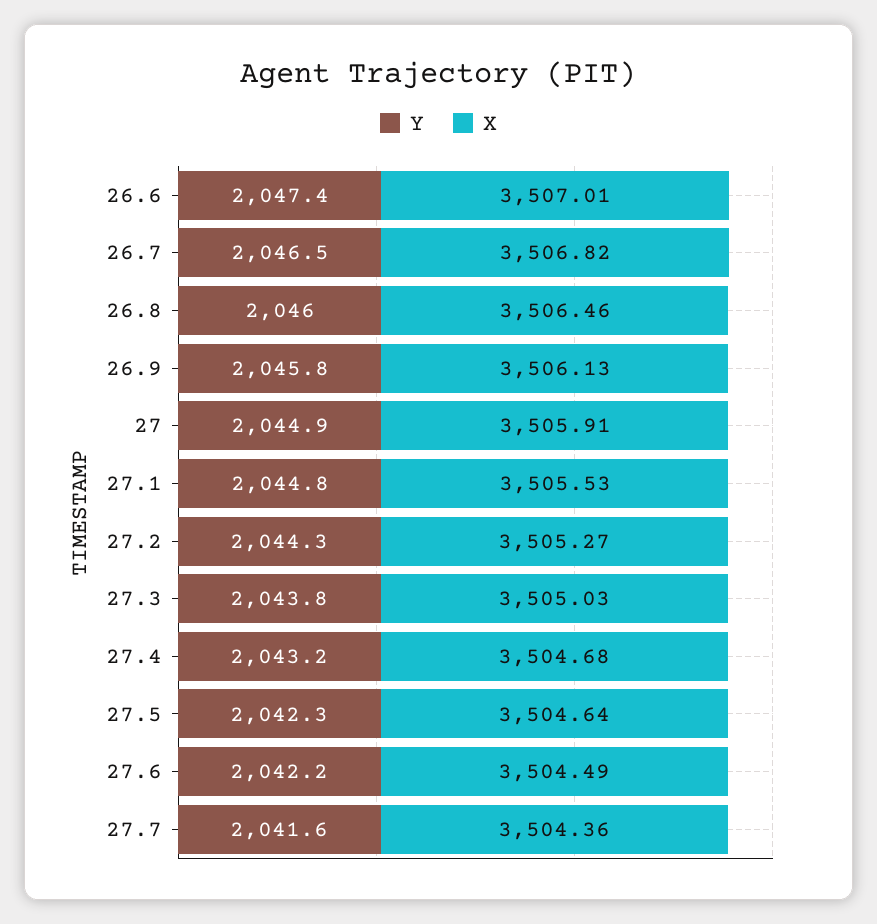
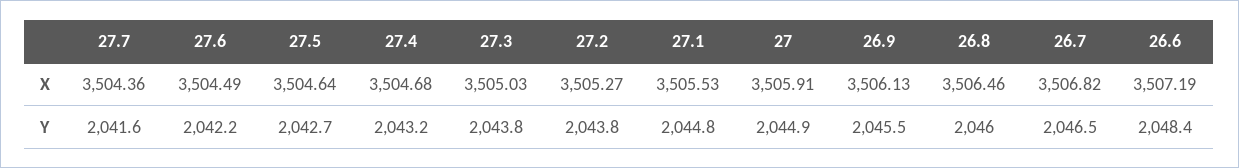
Y, 26.6: 2047.4 -> 2048.4
X, 26.6: 3507.01 -> 3507.19
Y, 26.9: 2045.8 -> 2045.5
Y, 27.2: 2044.3 -> 2043.8
Y, 27.5: 2042.3 -> 2042.7

